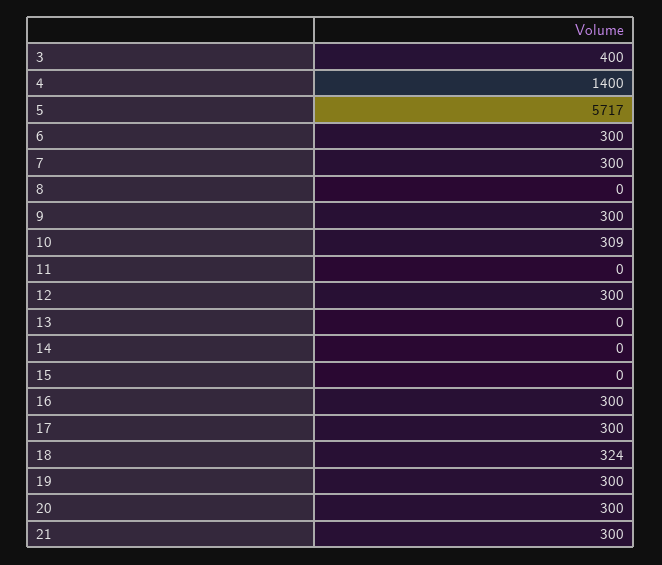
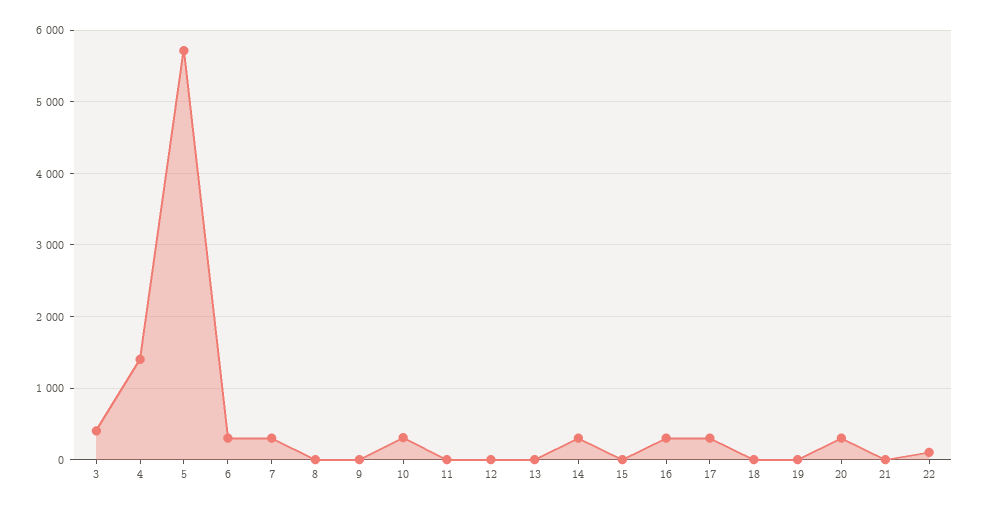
9: 300 -> 0
12: 300 -> 0
14: 0 -> 300
18: 324 -> 0
19: 300 -> 0
21: 300 -> 0
22: none -> 100

